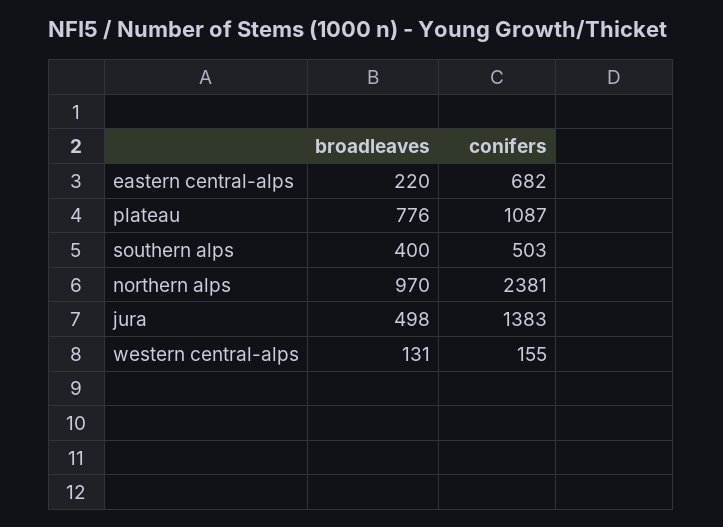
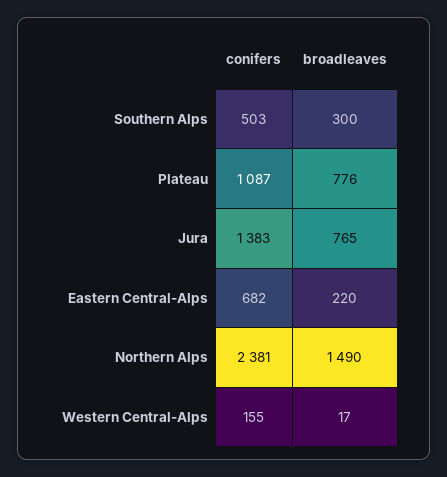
broadleaves, southern alps: 400 -> 300
broadleaves, northern alps: 970 -> 1490
broadleaves, jura: 498 -> 765
broadleaves, western central-alps: 131 -> 17

